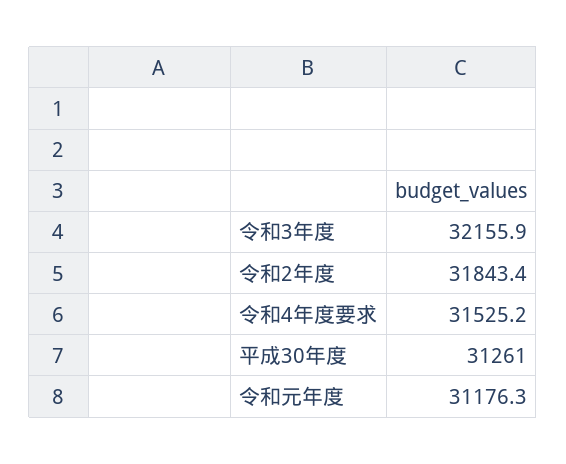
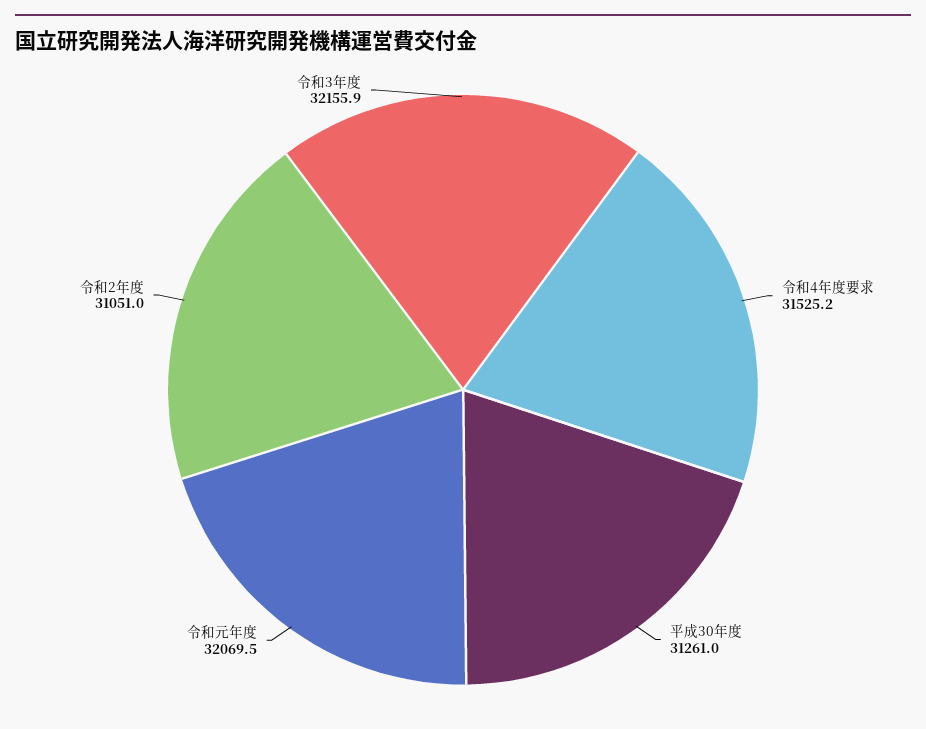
令和2年度: 31843.4 -> 31051
令和元年度: 31176.3 -> 32069.5

